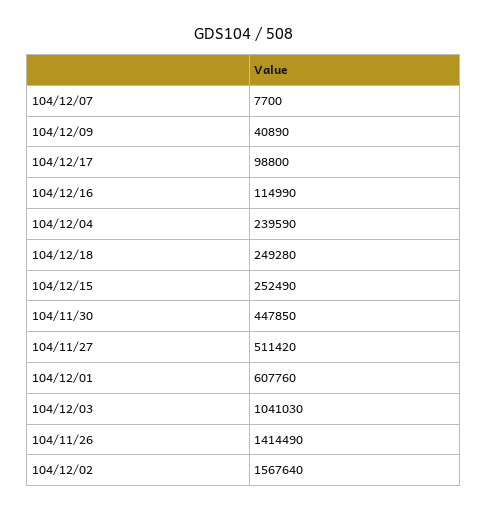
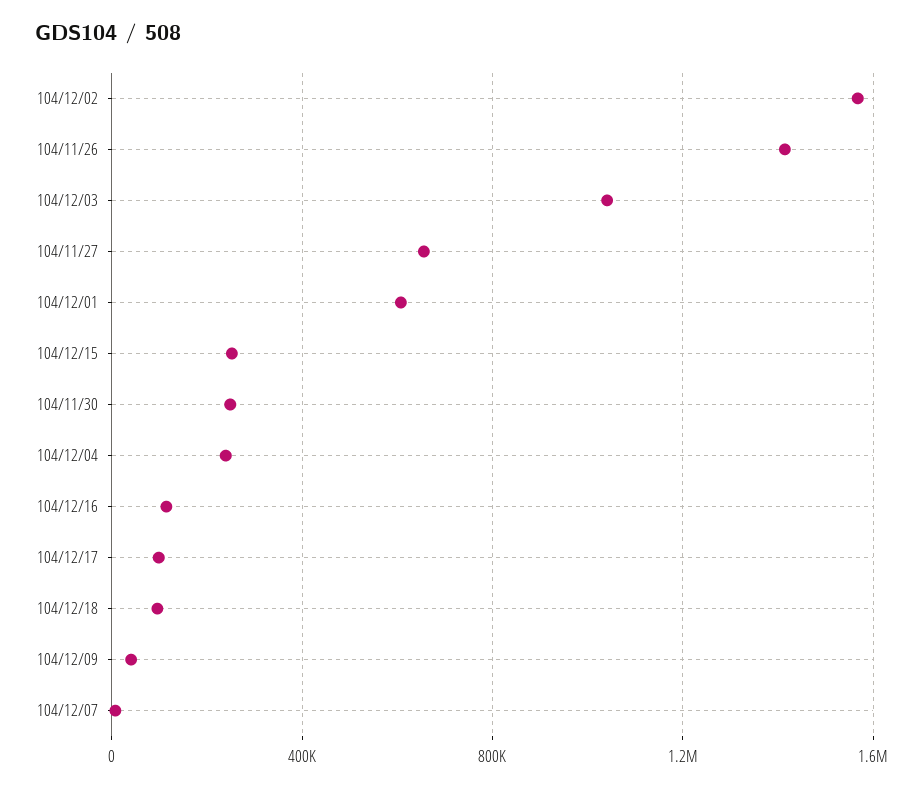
104/12/18: 249280 -> 100000
104/11/30: 447850 -> 250000
104/11/27: 511420 -> 650000

